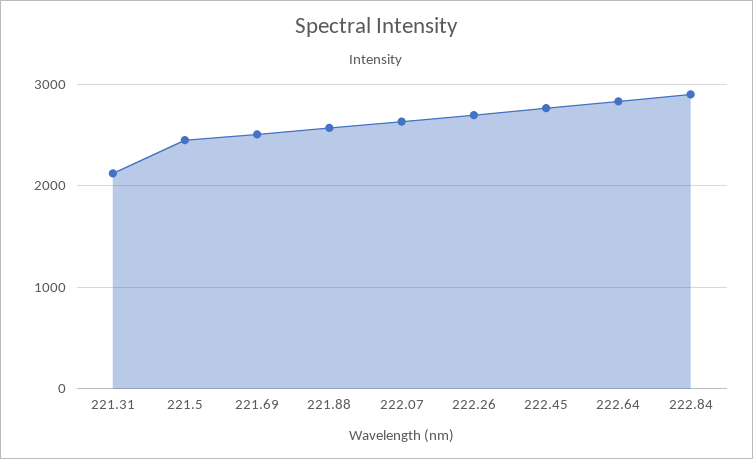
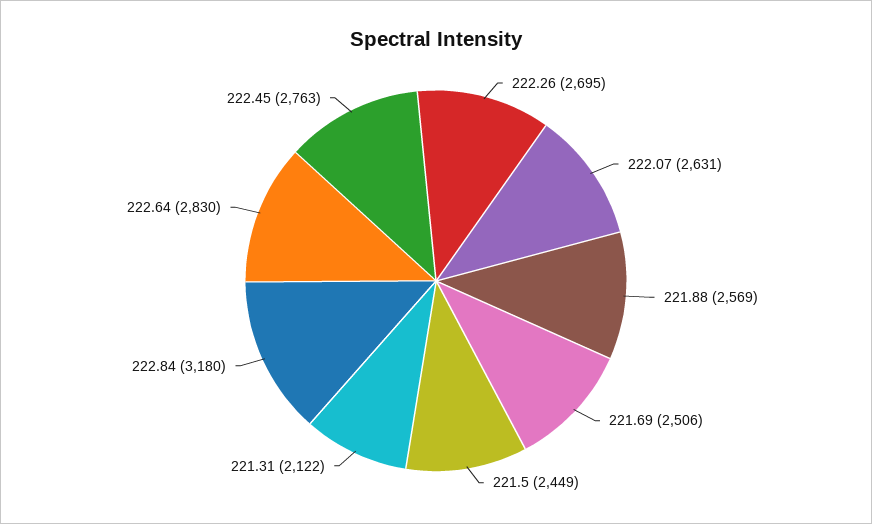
222.84: 2900 -> 3180

